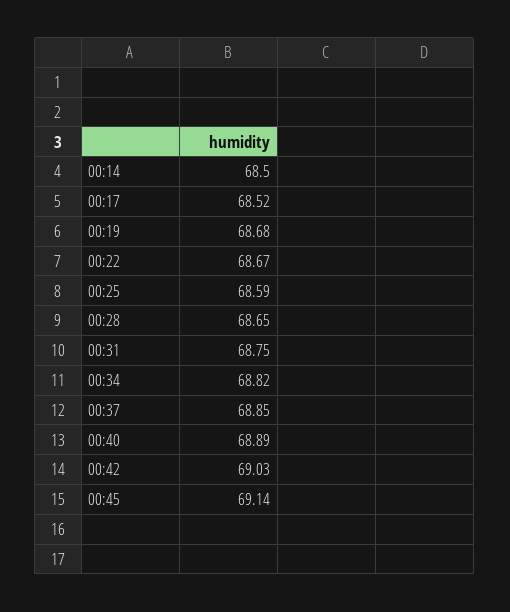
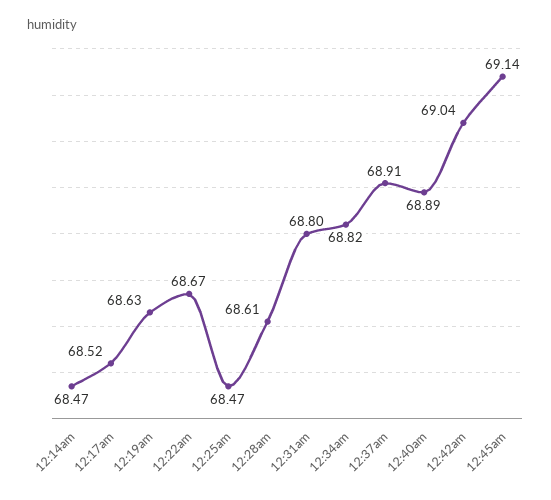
00:14: 68.5 -> 68.47
00:19: 68.68 -> 68.63
00:25: 68.59 -> 68.47
00:28: 68.65 -> 68.61
00:31: 68.75 -> 68.8
00:37: 68.85 -> 68.91
00:42: 69.03 -> 69.04

